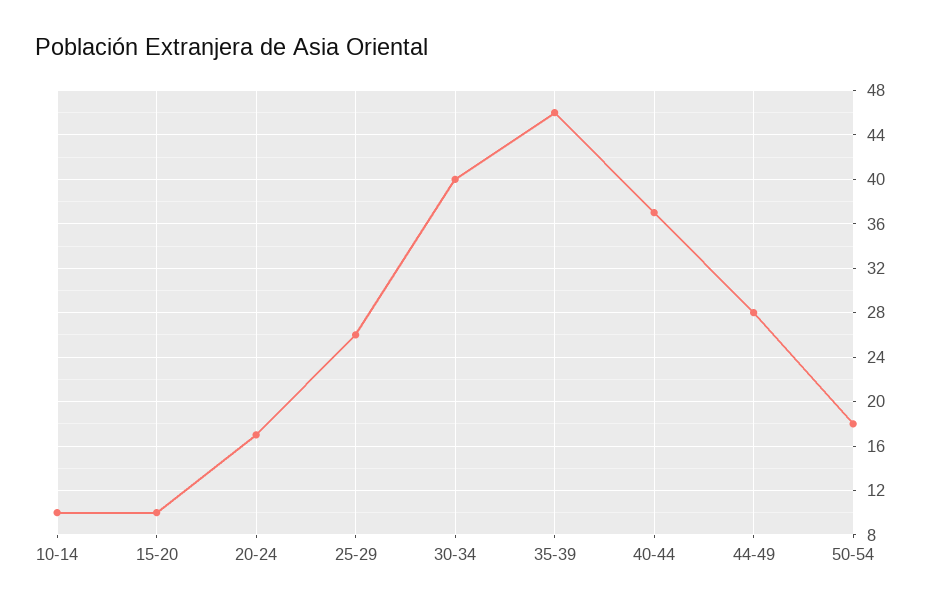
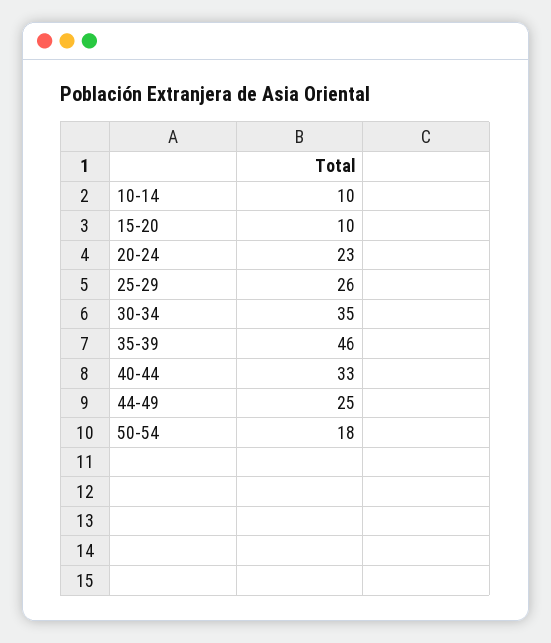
20-24: 17 -> 23
30-34: 40 -> 35
40-44: 37 -> 33
44-49: 28 -> 25

